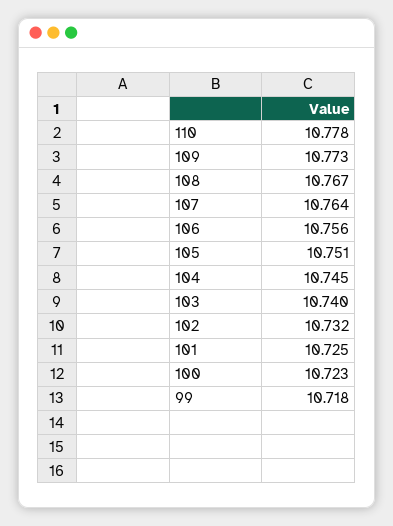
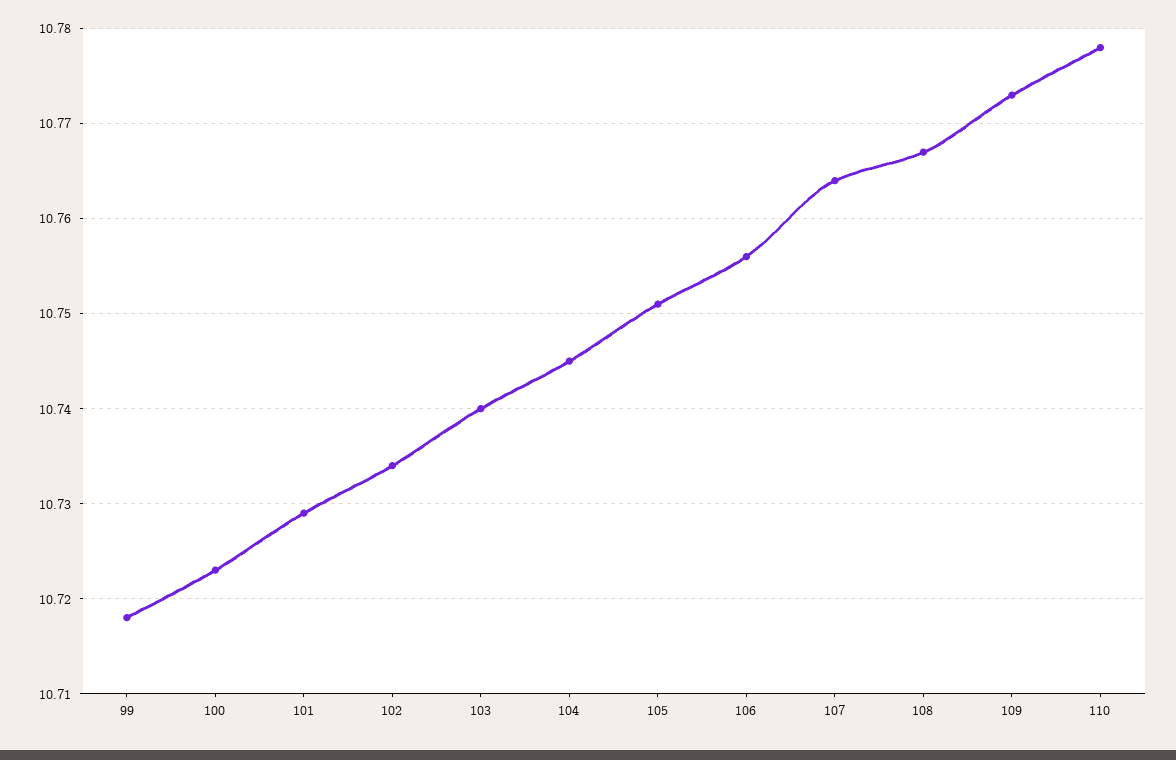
102: 10.732 -> 10.734
101: 10.725 -> 10.729

